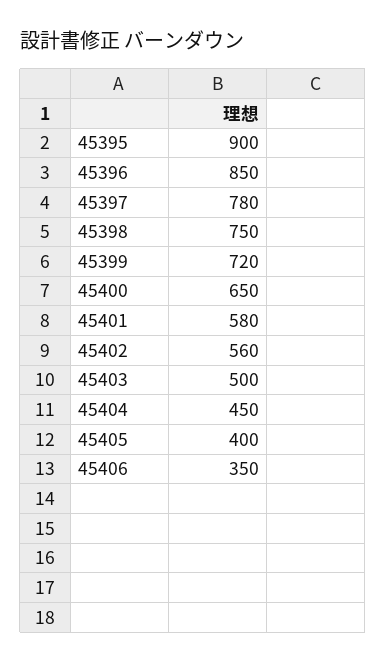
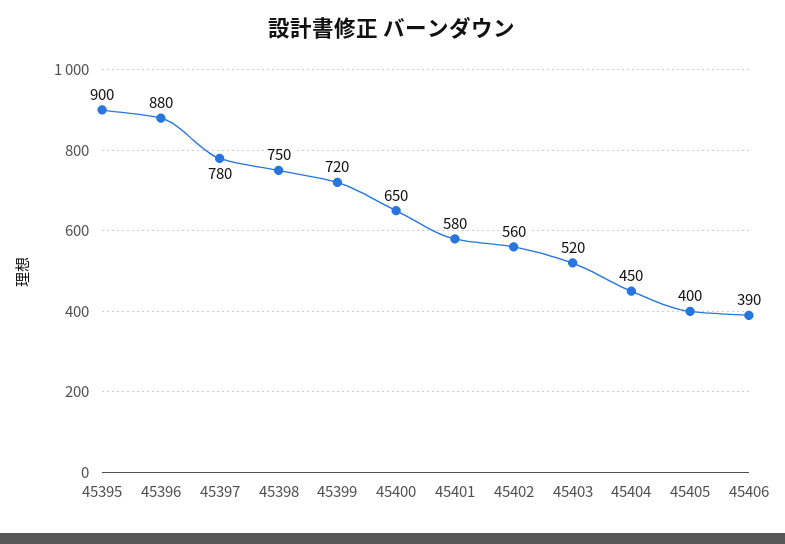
45396: 850 -> 880
45403: 500 -> 520
45406: 350 -> 390

